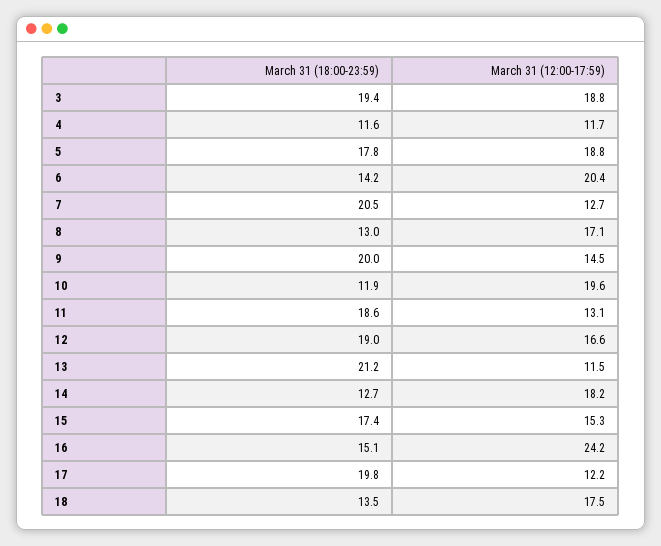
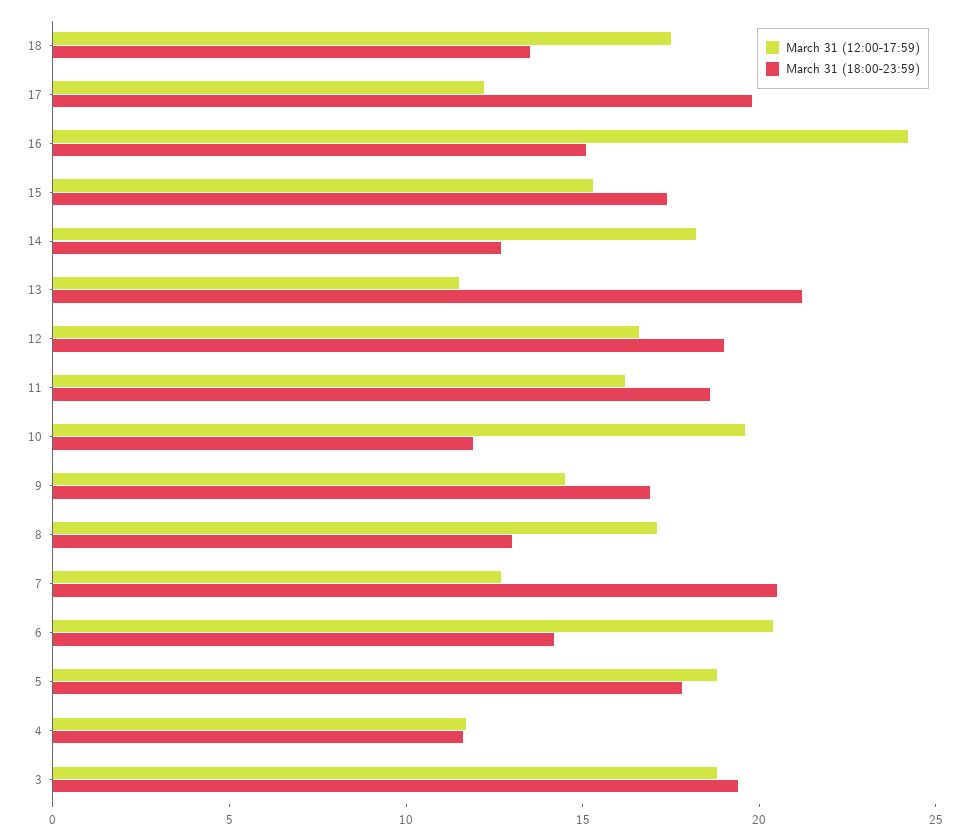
March 31 (18:00-23:59), 9: 20 -> 17
March 31 (12:00-17:59), 11: 13.1 -> 16

